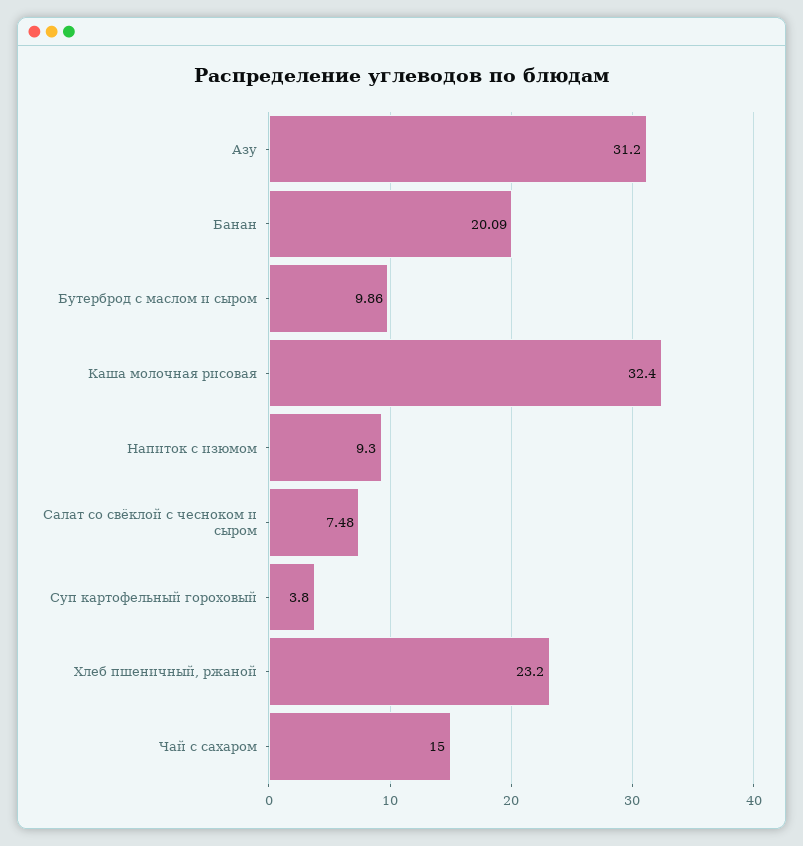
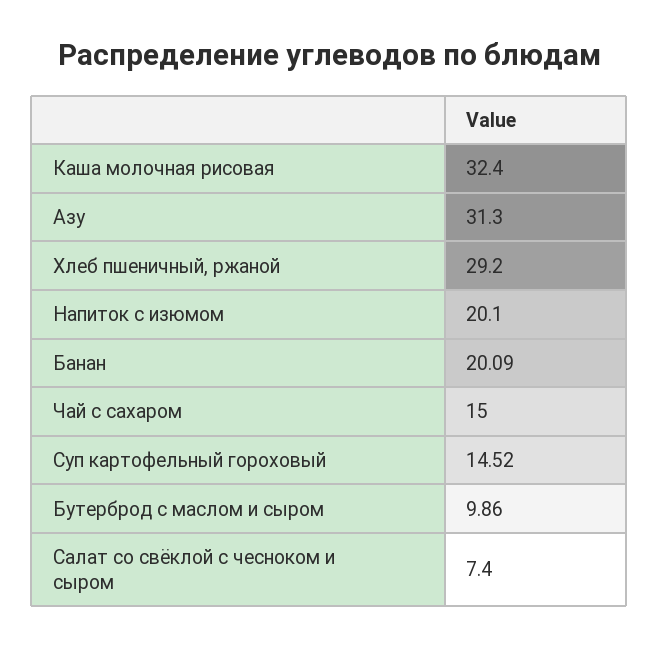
Азу: 31.2 -> 31.3
Напиток с изюмом: 9.3 -> 20.1
Салат со свёклой с чесноком и сыром: 7.48 -> 7.4
Суп картофельный гороховый: 3.8 -> 14.52
Хлеб пшеничный, ржаной: 23.2 -> 29.2

